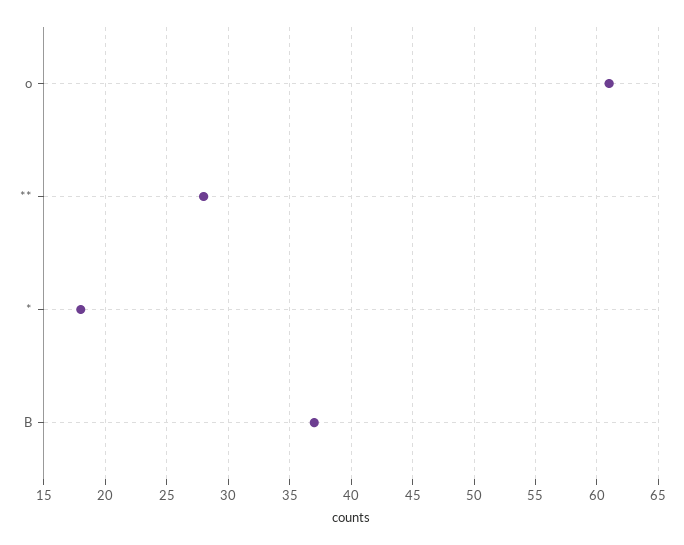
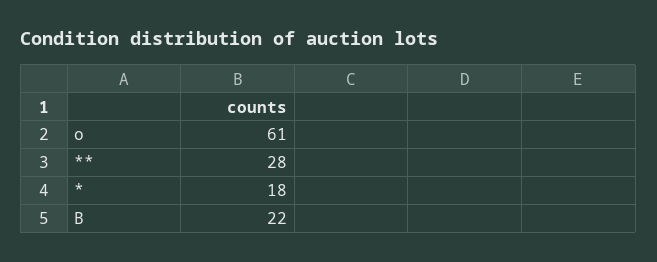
B: 37 -> 22

